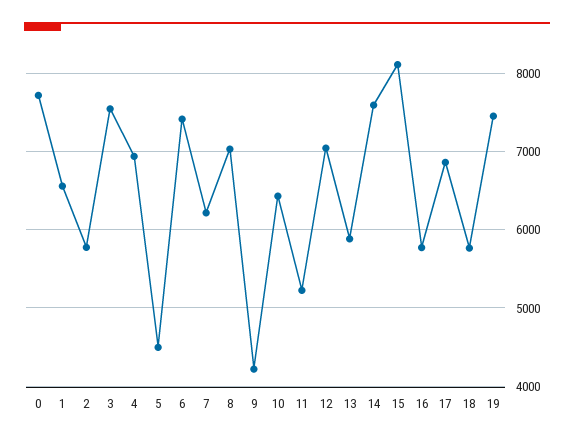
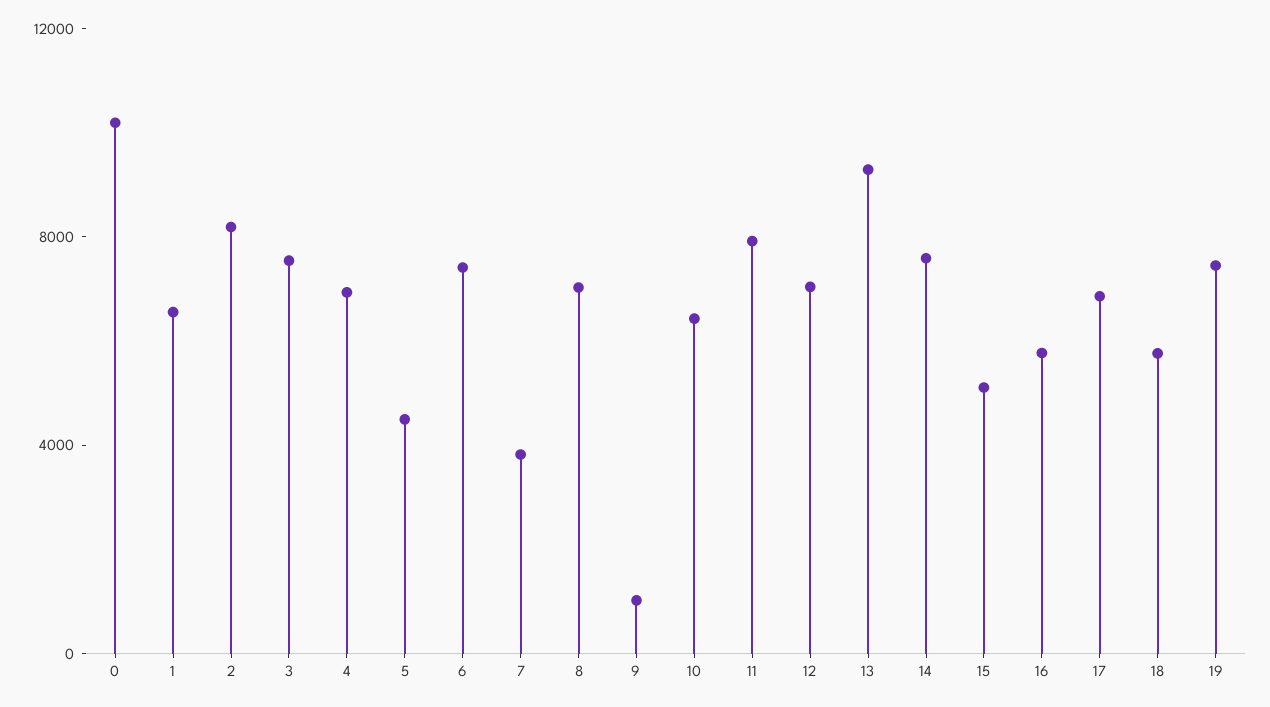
0: 7700 -> 10000
2: 5800 -> 8000
7: 6200 -> 4000
9: 4200 -> 1000
11: 5200 -> 8000
13: 5900 -> 9000
15: 8100 -> 5000

